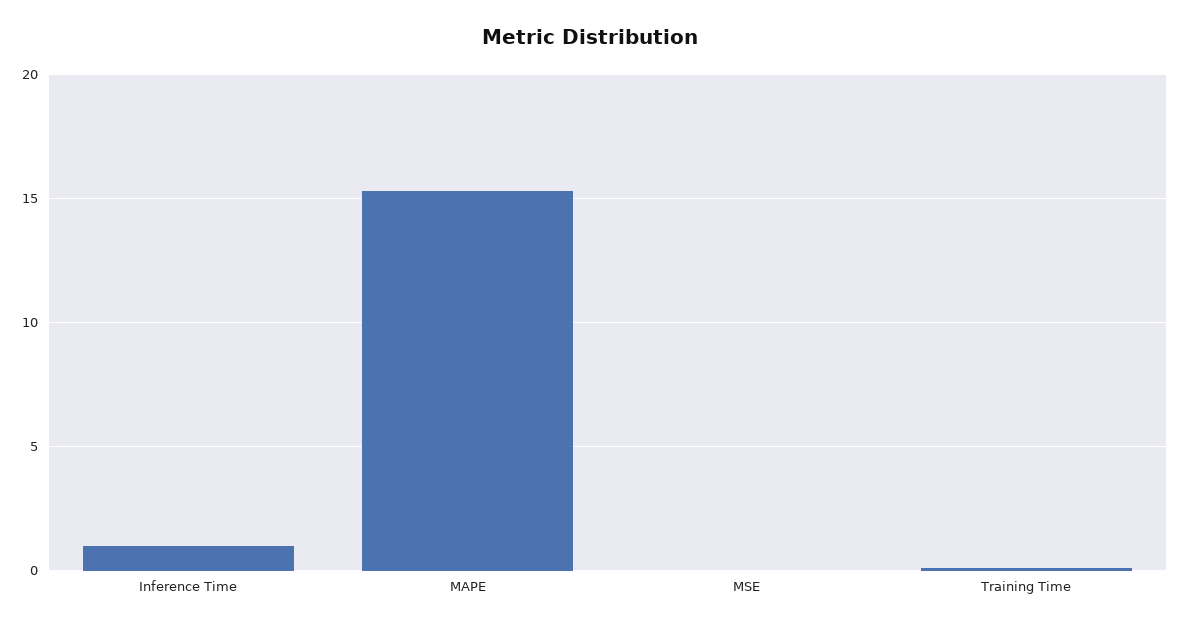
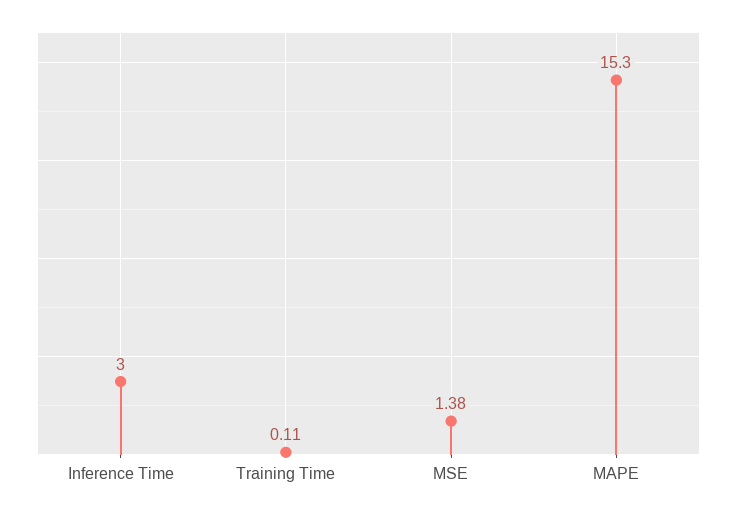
Inference Time: 1 -> 3
MSE: 0 -> 1.38

